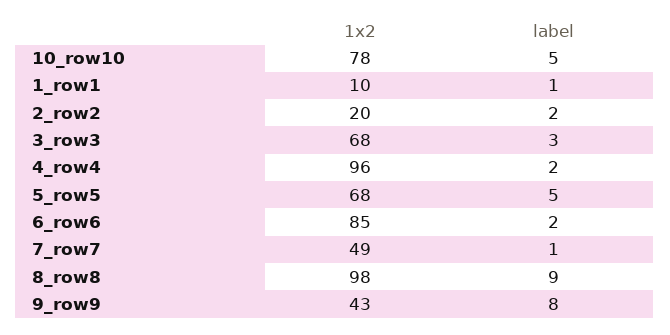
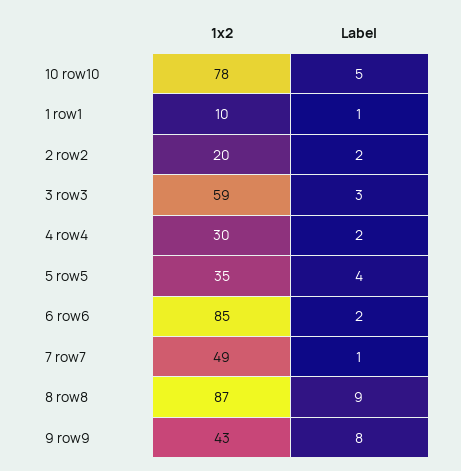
1x2, 3_row3: 68 -> 59
1x2, 4_row4: 96 -> 30
1x2, 5_row5: 68 -> 35
label, 5_row5: 5 -> 4
1x2, 8_row8: 98 -> 87

